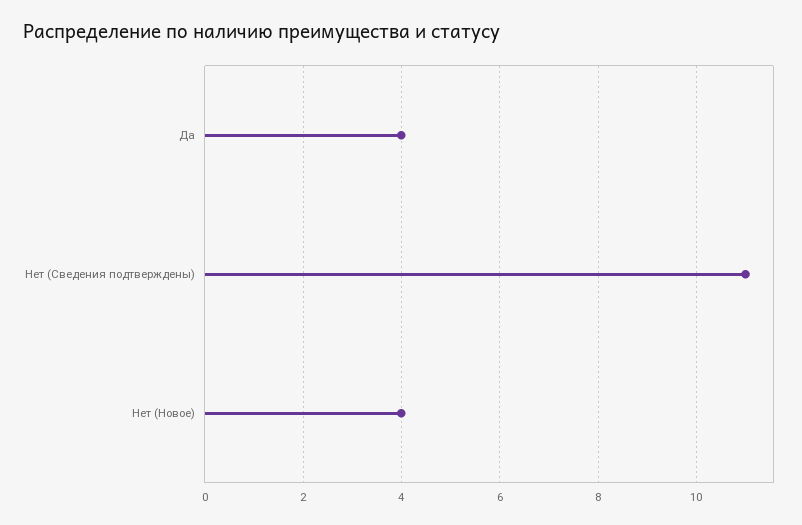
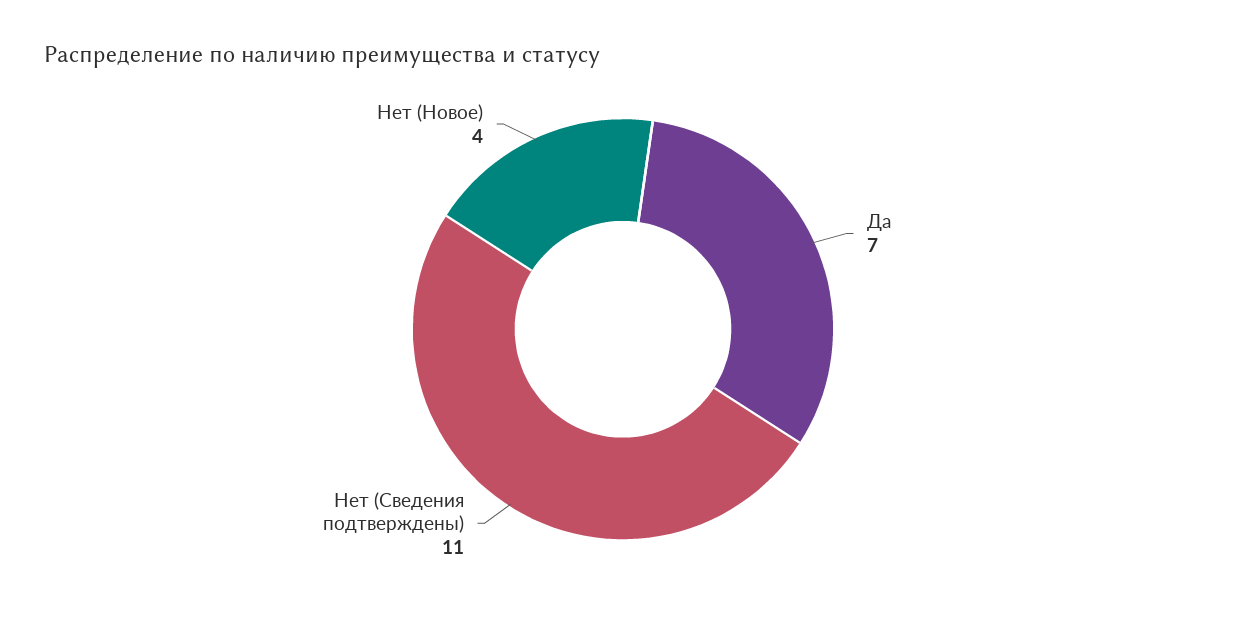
Да: 4 -> 7

